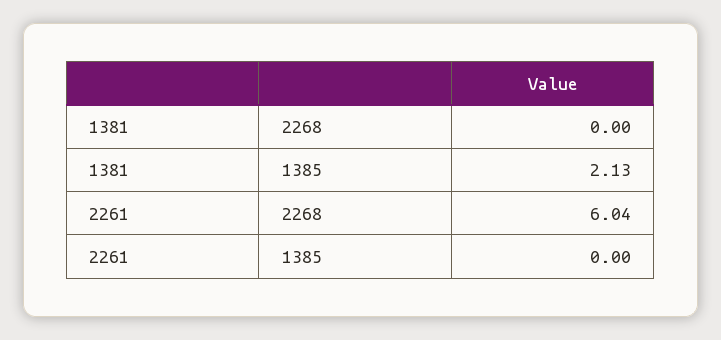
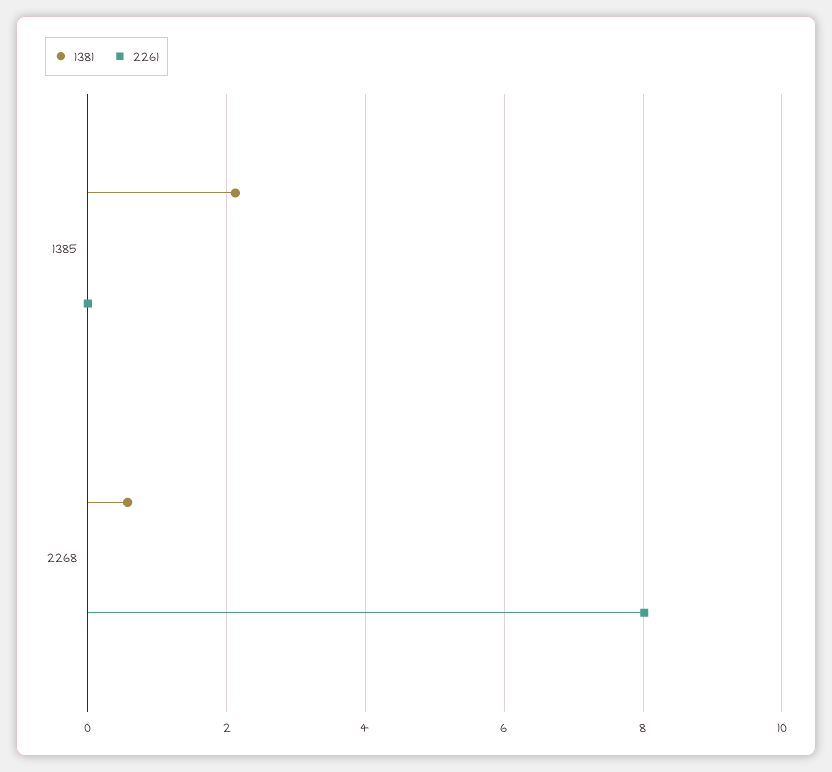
1381, 2268: 0 -> 0.6
2261, 2268: 6.04 -> 8

